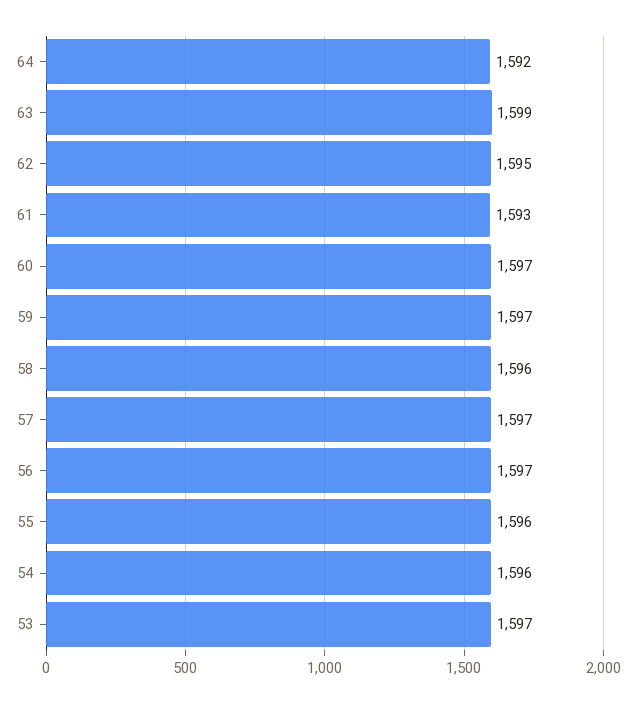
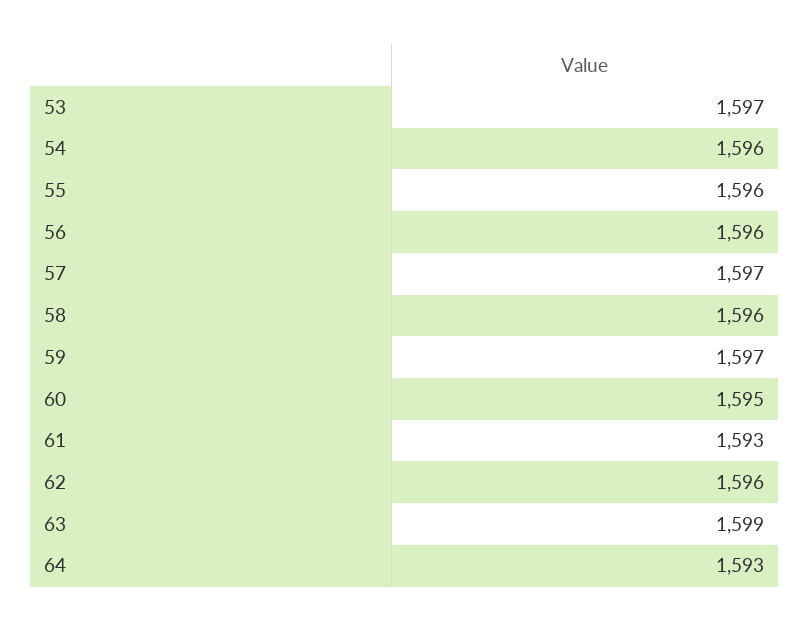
64: 1592 -> 1593
62: 1595 -> 1596
60: 1597 -> 1595
56: 1597 -> 1596

